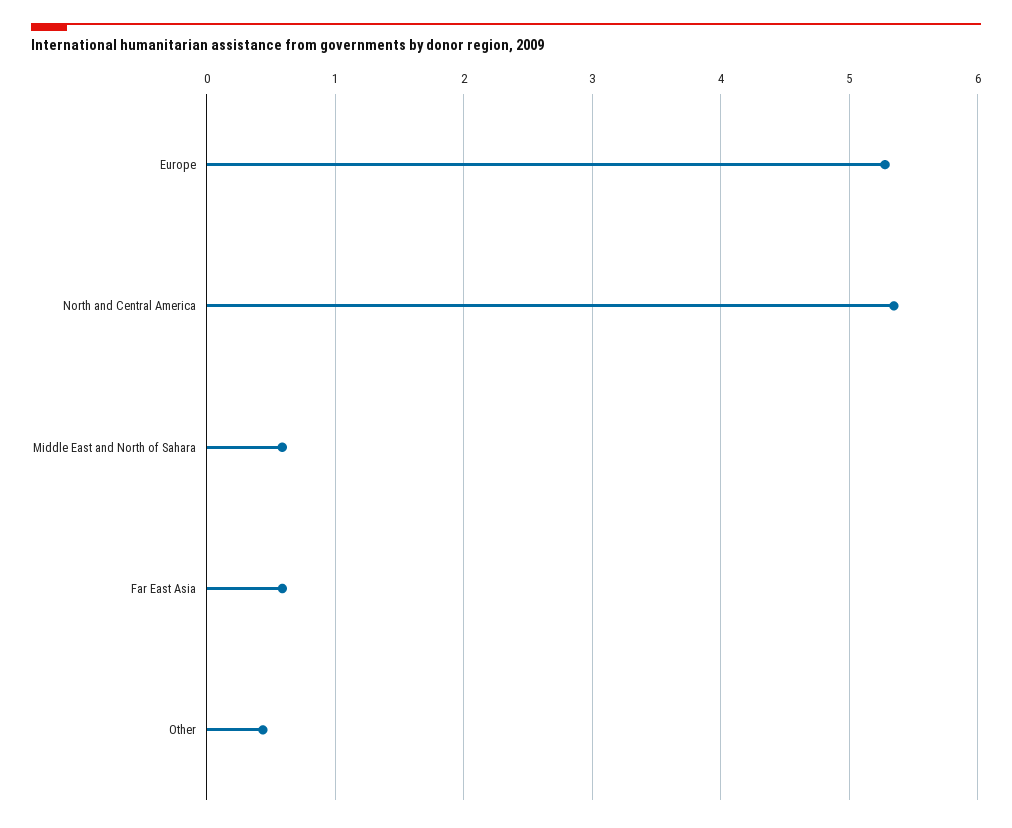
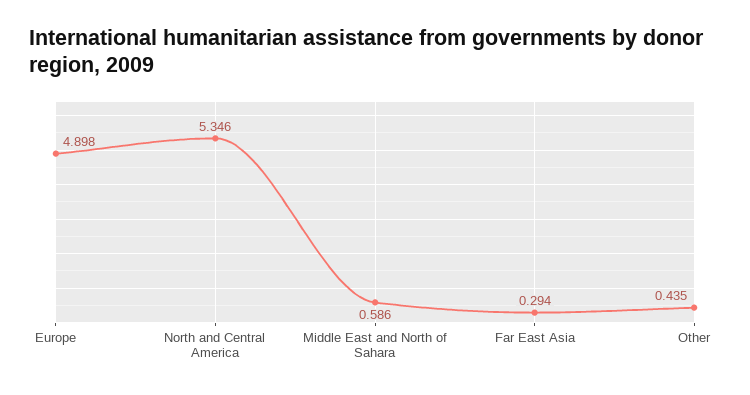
Europe: 5.3 -> 4.898
Far East Asia: 0.6 -> 0.294

